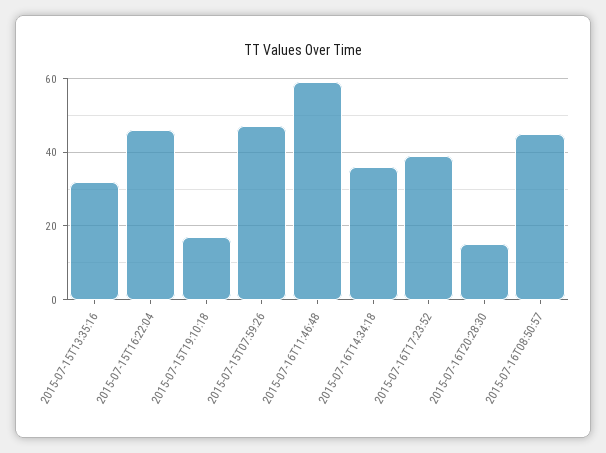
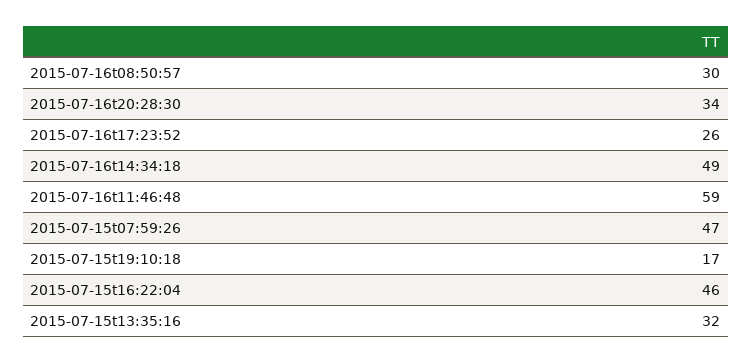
2015-07-16T14:34:18: 35 -> 49
2015-07-16T17:23:52: 40 -> 26
2015-07-16T20:28:30: 15 -> 34
2015-07-16T08:50:57: 45 -> 30

